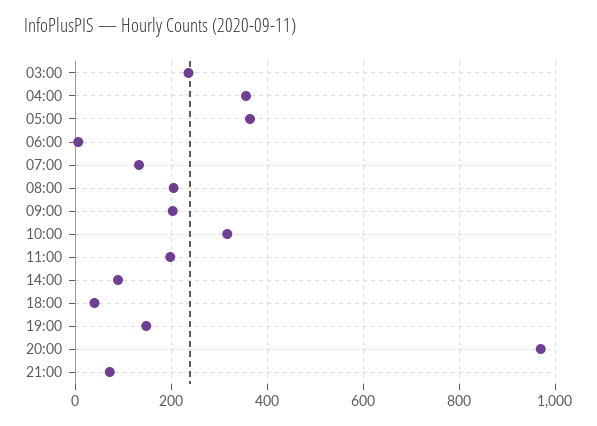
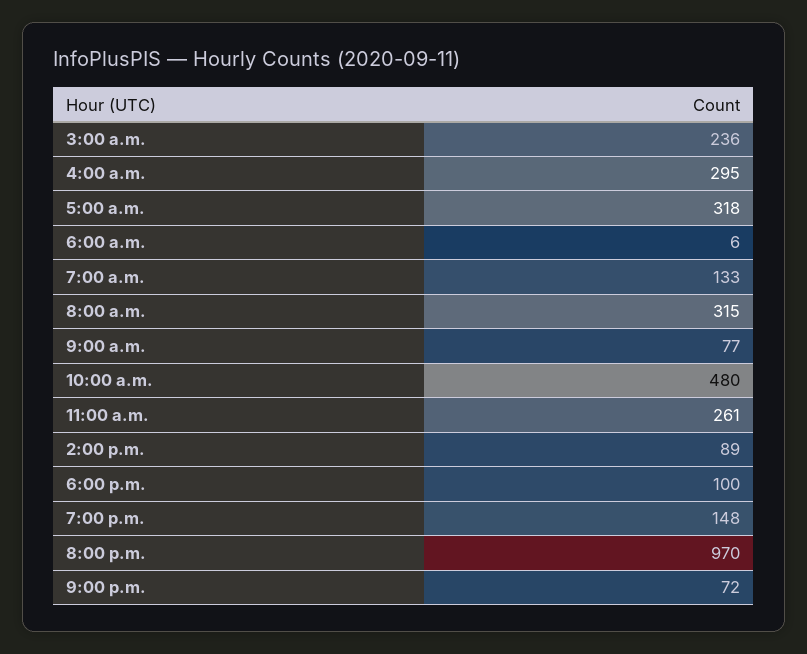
04:00: 360 -> 295
05:00: 360 -> 318
08:00: 200 -> 315
09:00: 200 -> 77
10:00: 320 -> 480
11:00: 200 -> 261
18:00: 40 -> 100

